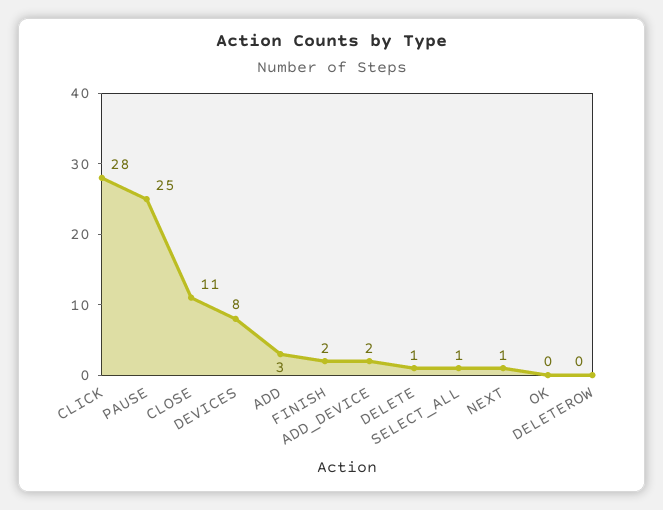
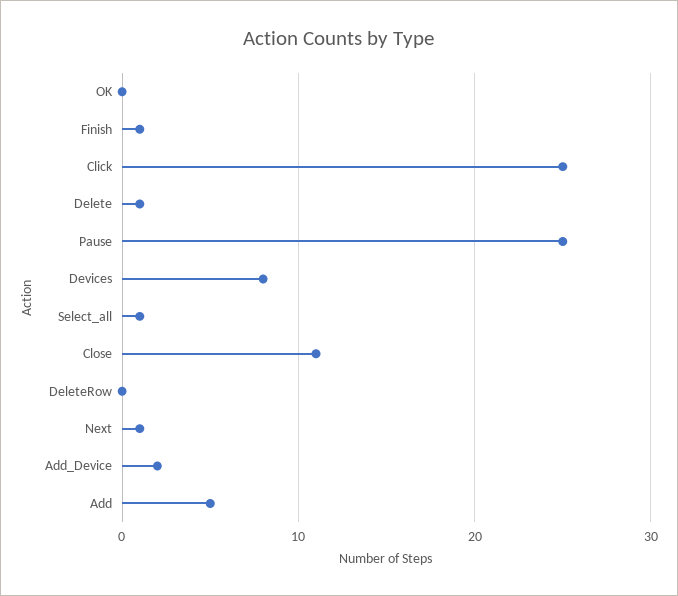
CLICK: 28 -> 25
ADD: 3 -> 5
FINISH: 2 -> 1

